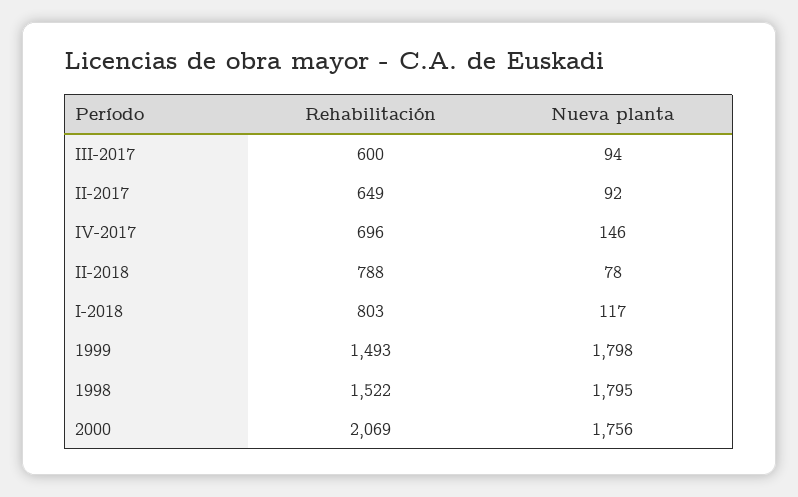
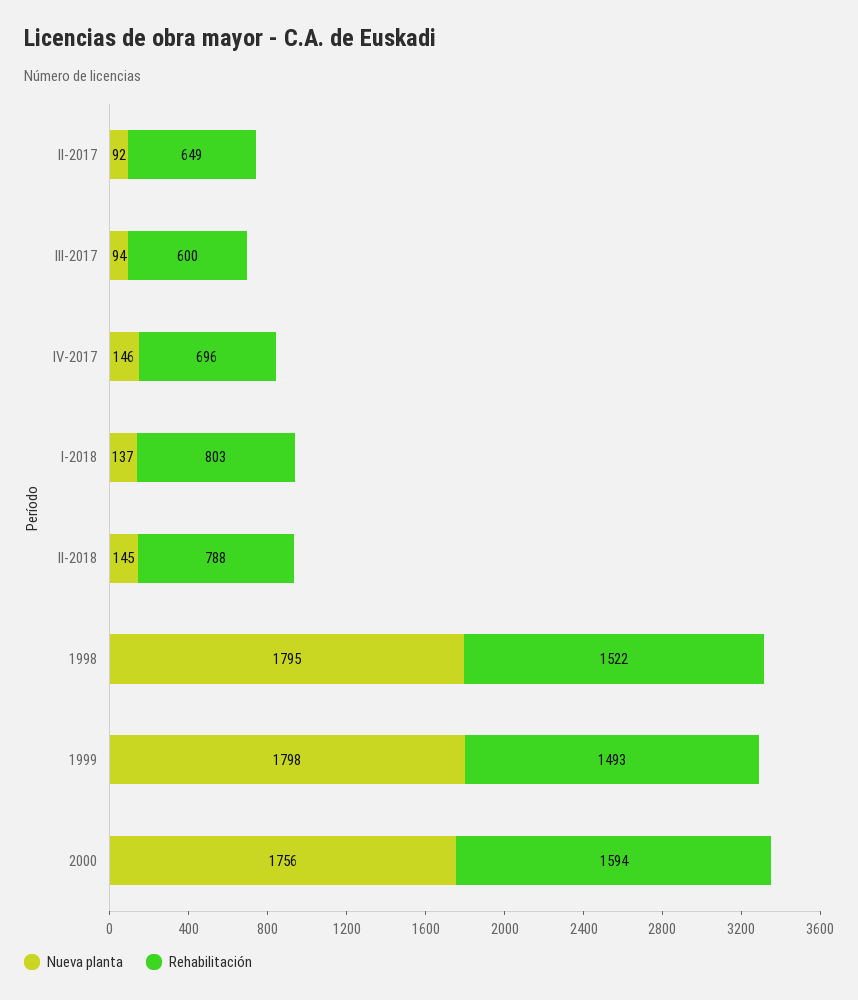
Nueva planta, II-2018: 78 -> 145
Nueva planta, I-2018: 117 -> 137
Rehabilitación, 2000: 2069 -> 1594

